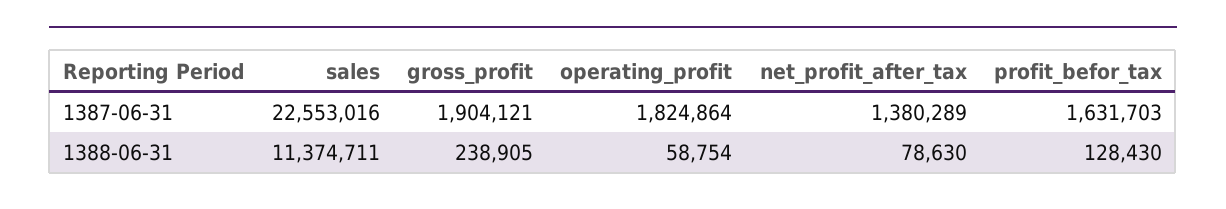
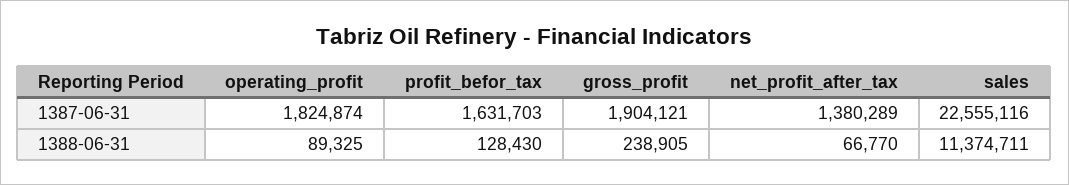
sales, 1387-06-31: 22553016 -> 22555116
operating_profit, 1387-06-31: 1824864 -> 1824874
operating_profit, 1388-06-31: 58754 -> 89325
net_profit_after_tax, 1388-06-31: 78630 -> 66770

